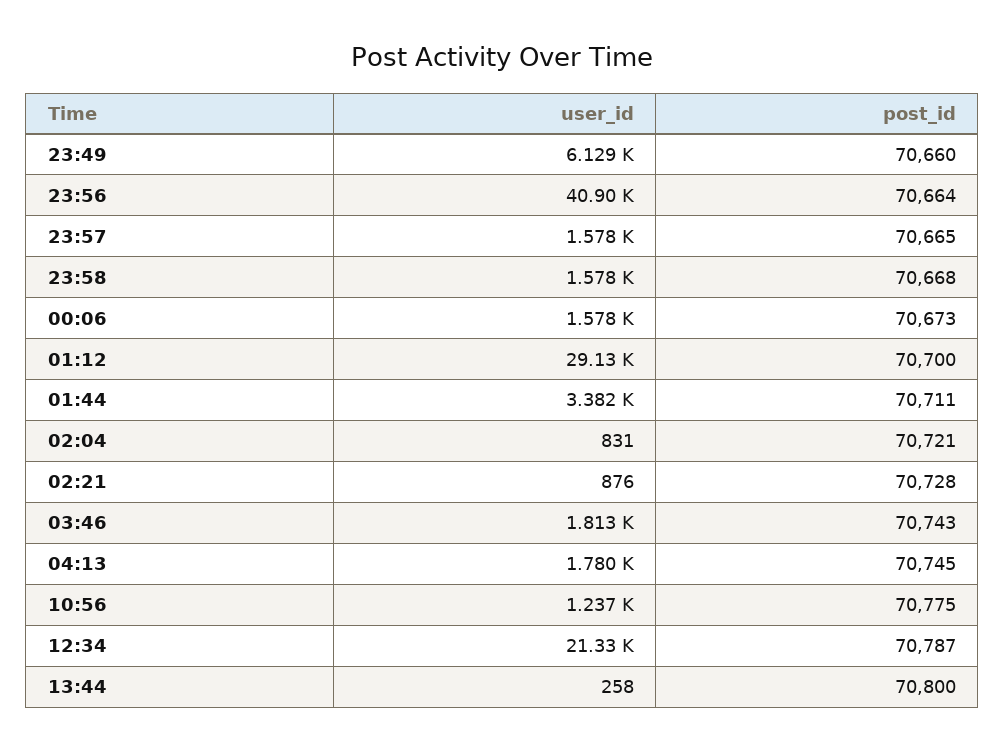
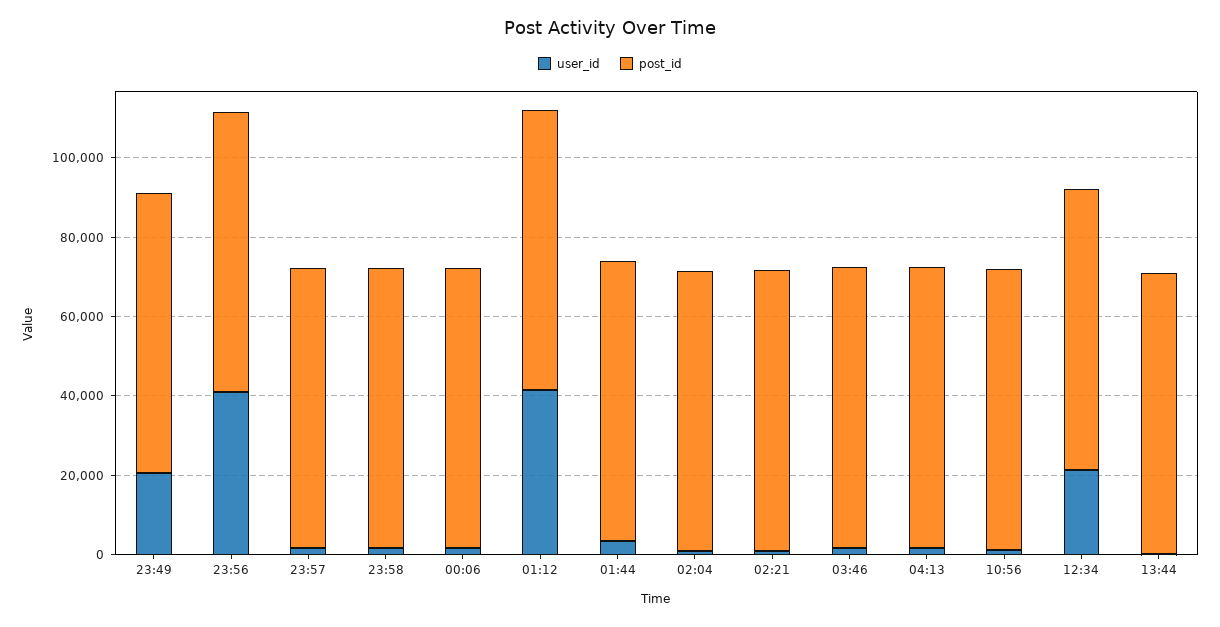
user_id, 23:49: 6129 -> 20000
user_id, 01:12: 29130 -> 40000

